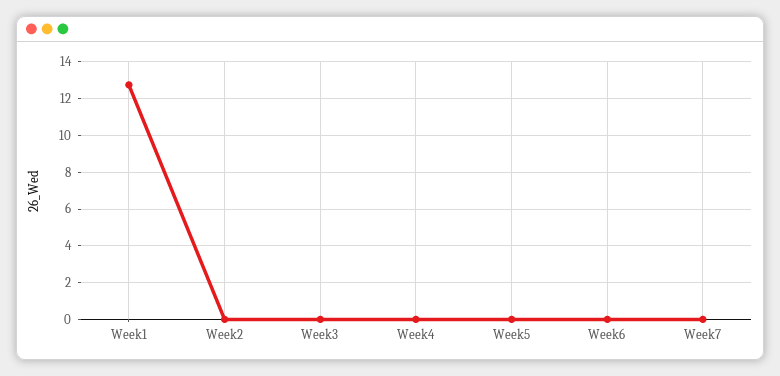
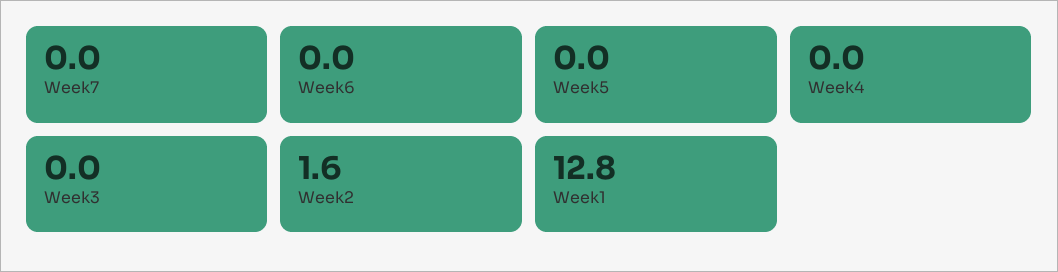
Week2: 0 -> 1.6

